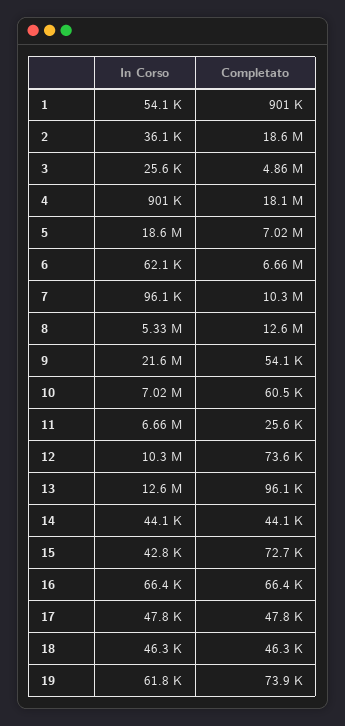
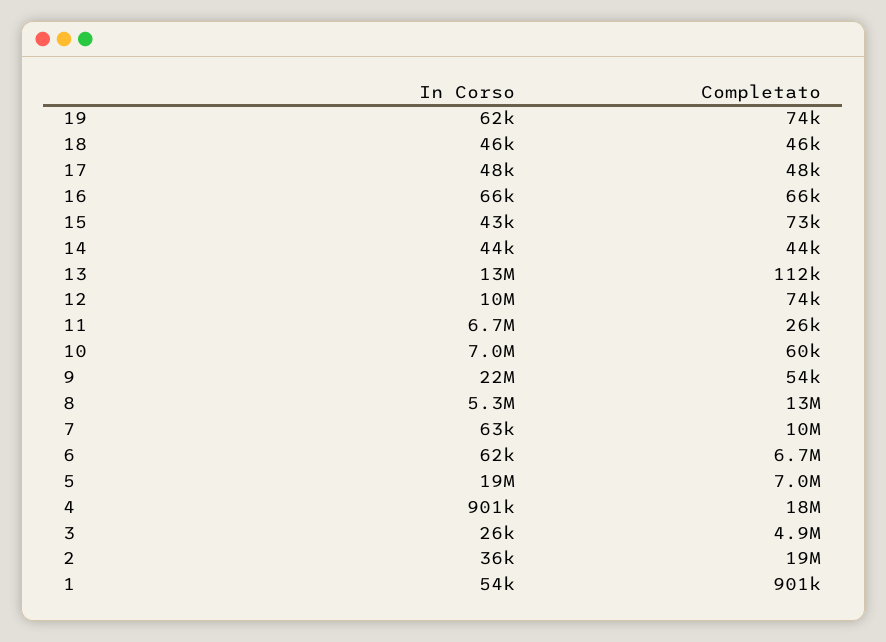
In Corso, 7: 96100 -> 63000
Completato, 13: 96100 -> 112000

